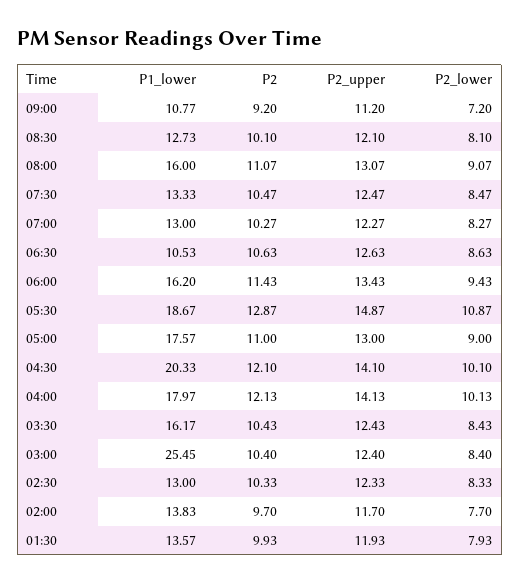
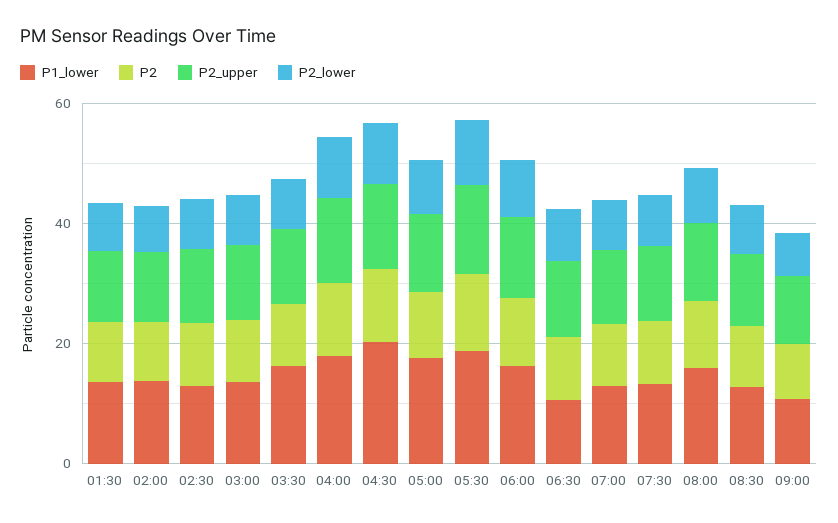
P1_lower, 03:00: 25.45 -> 15

